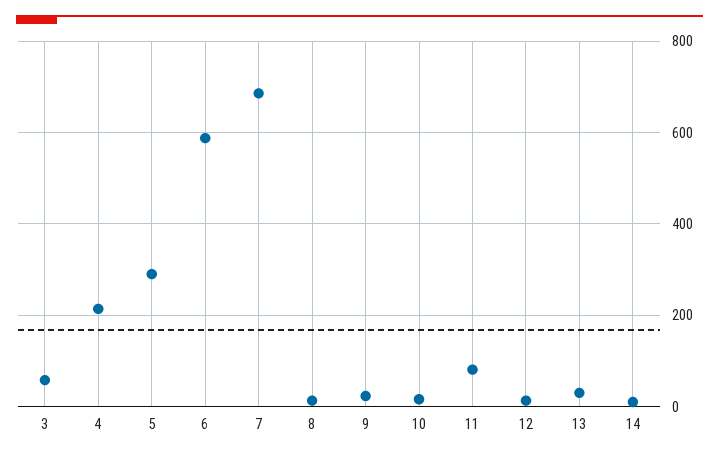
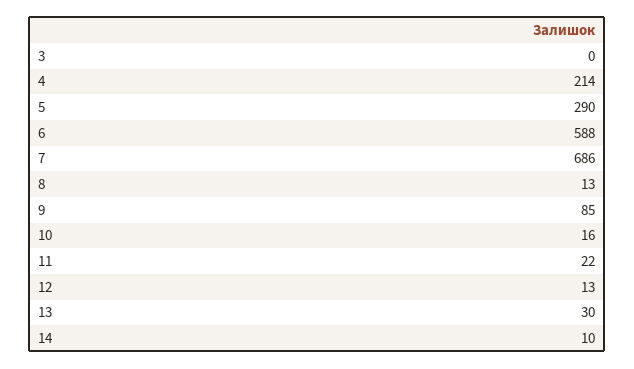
3: 60 -> 0
9: 20 -> 85
11: 80 -> 22

